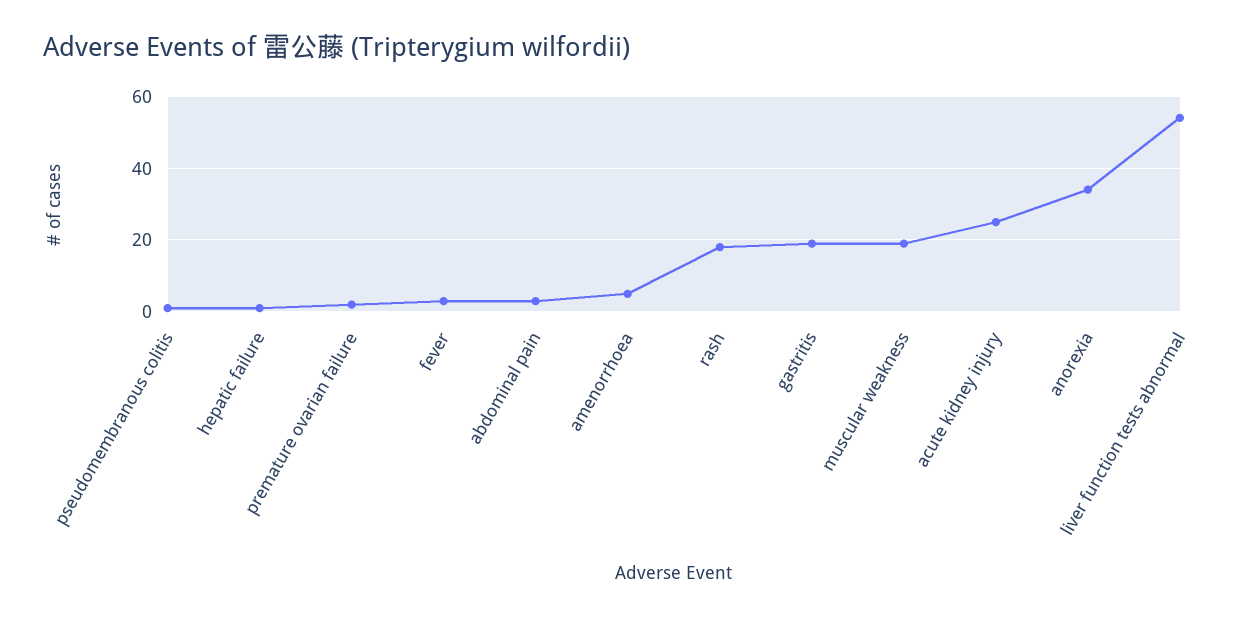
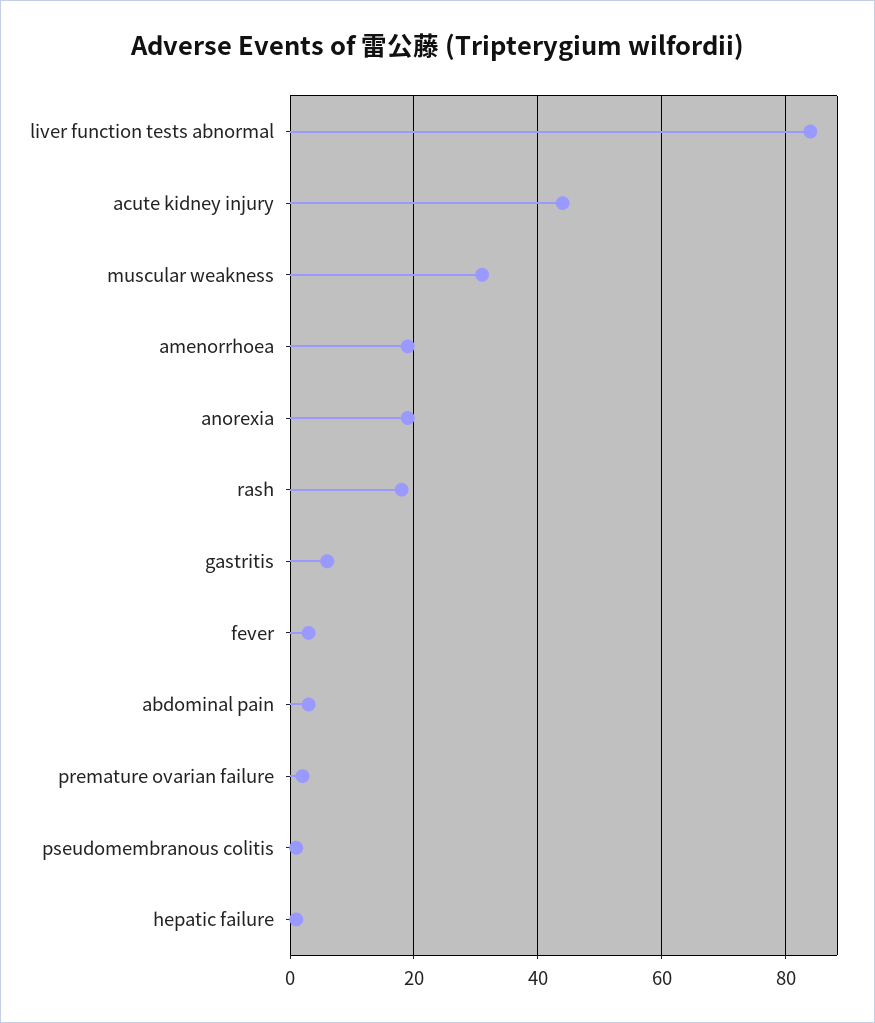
amenorrhoea: 5 -> 20
gastritis: 20 -> 5
muscular weakness: 20 -> 30
acute kidney injury: 25 -> 45
anorexia: 35 -> 20
liver function tests abnormal: 55 -> 85

